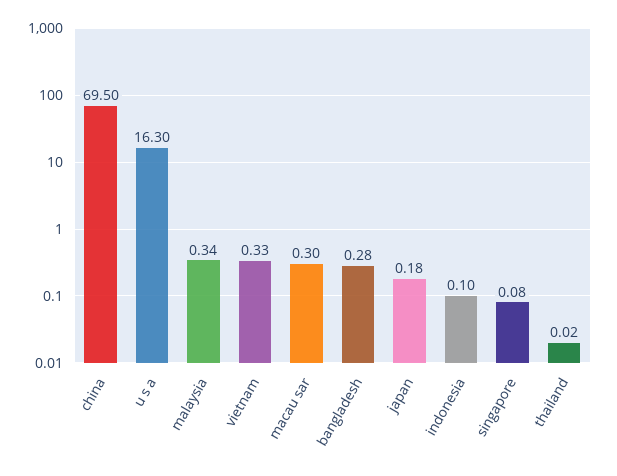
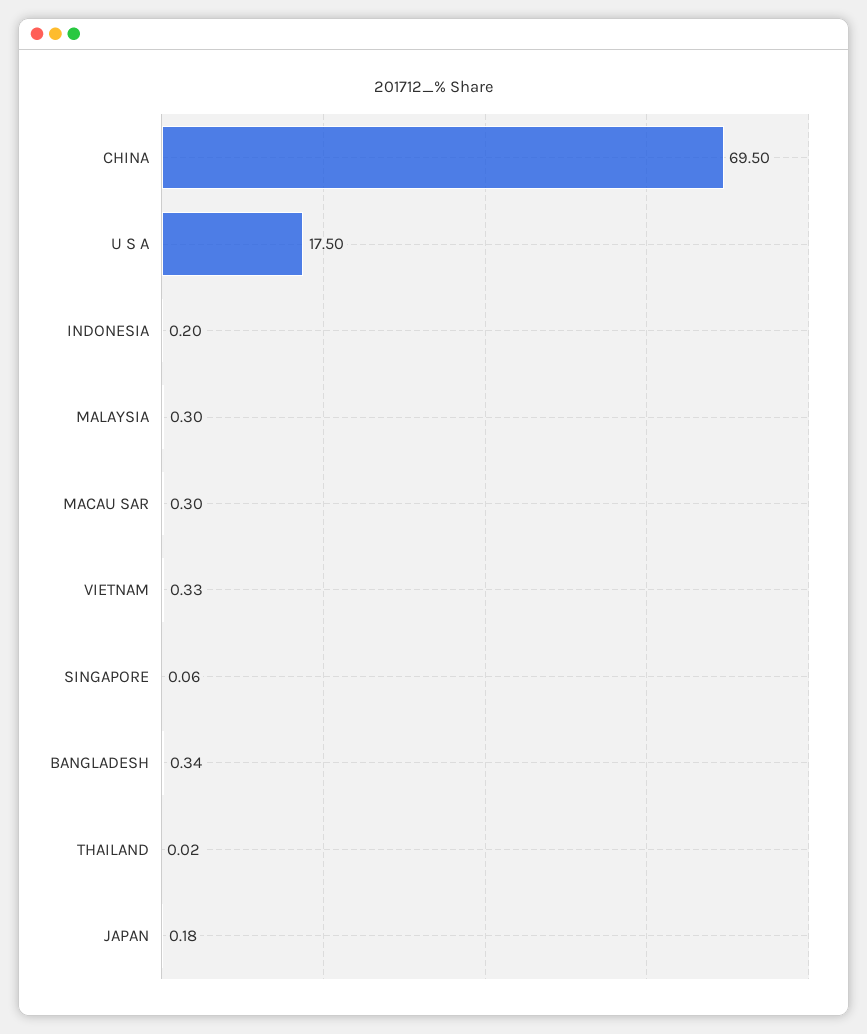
u s a: 16.3 -> 17.5
malaysia: 0.34 -> 0.3
bangladesh: 0.28 -> 0.34
indonesia: 0.1 -> 0.2
singapore: 0.08 -> 0.06

